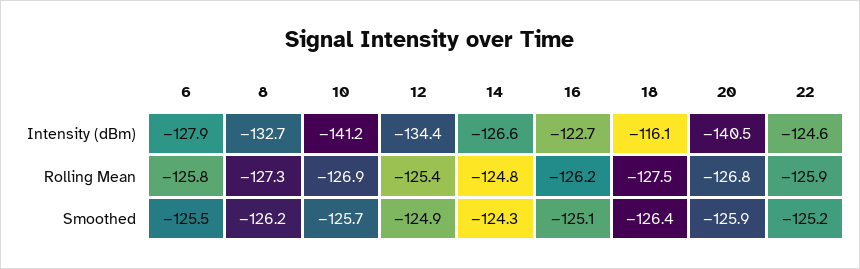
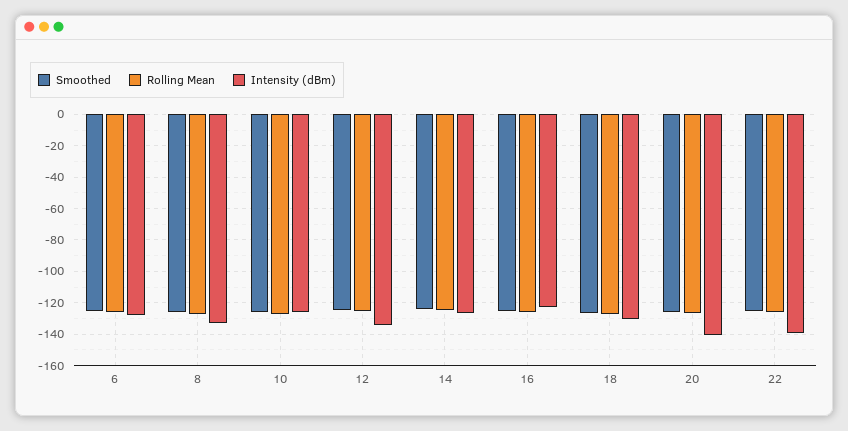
Intensity (dBm), 10: -141.2 -> -125
Intensity (dBm), 18: -116.1 -> -130
Intensity (dBm), 22: -124.6 -> -140

